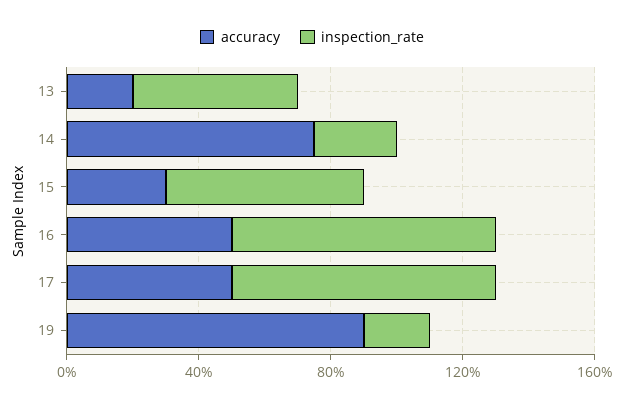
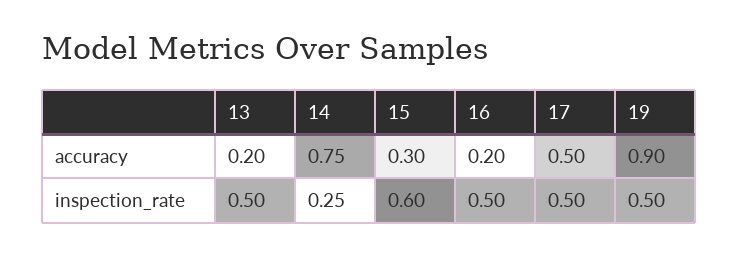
accuracy, 16: 0.5 -> 0.2
inspection_rate, 16: 0.8 -> 0.5
inspection_rate, 17: 0.8 -> 0.5
inspection_rate, 19: 0.2 -> 0.5

